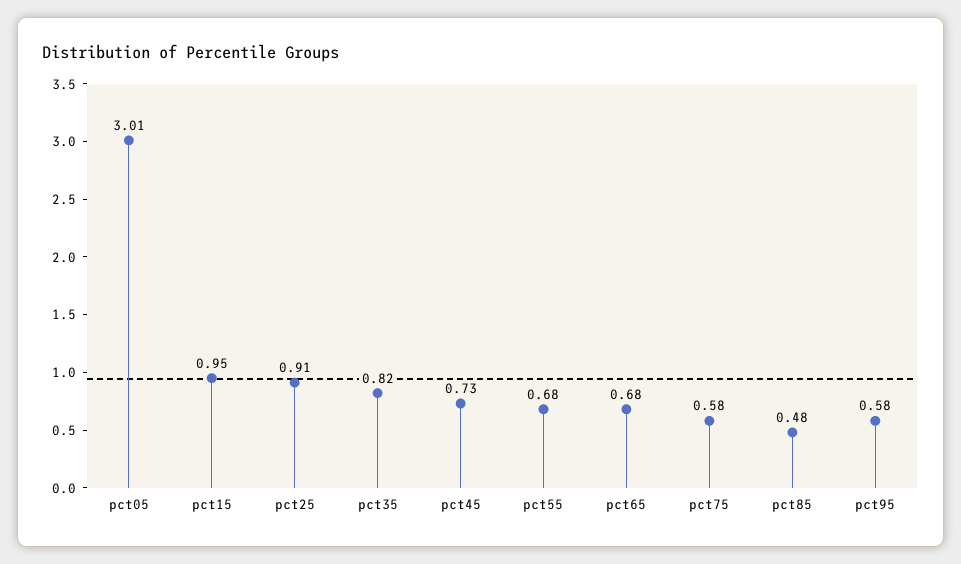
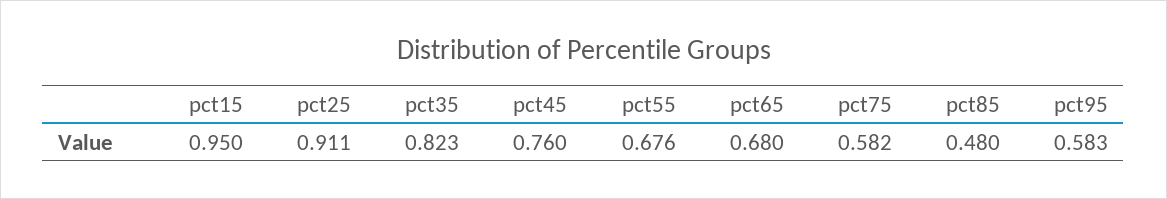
pct05: 3.01 -> none
pct45: 0.73 -> 0.76

